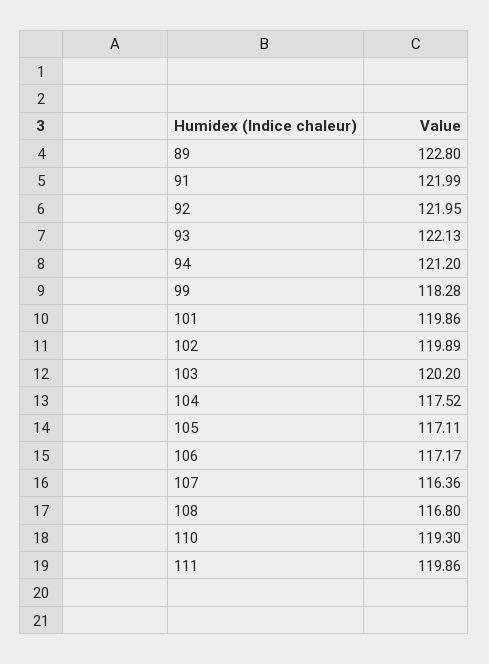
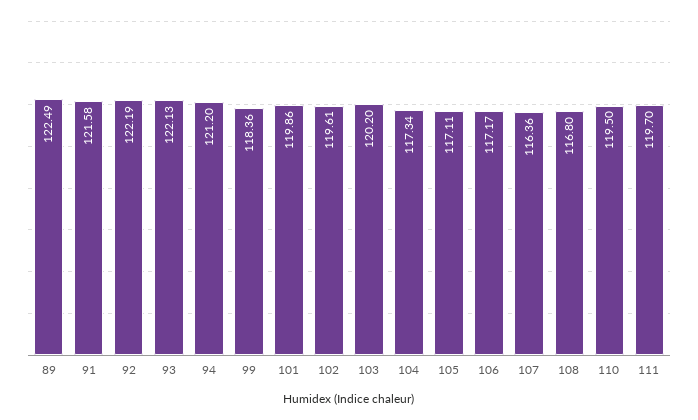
89: 122.8 -> 122.49
91: 121.99 -> 121.58
92: 121.95 -> 122.19
99: 118.28 -> 118.36
102: 119.89 -> 119.61
104: 117.52 -> 117.34
110: 119.3 -> 119.5
111: 119.86 -> 119.7

